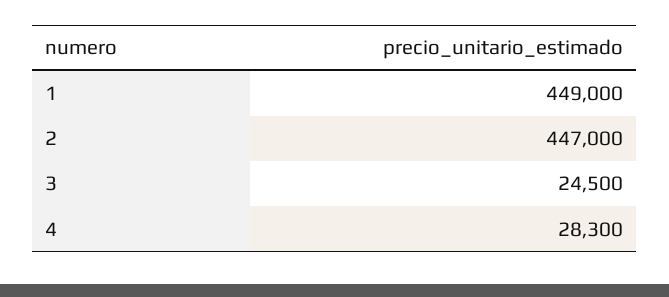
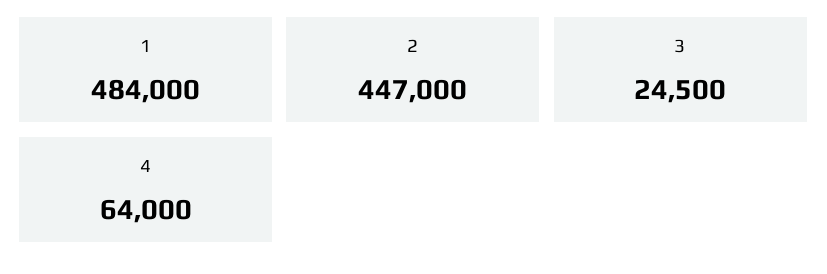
1: 449000 -> 484000
4: 28300 -> 64000

